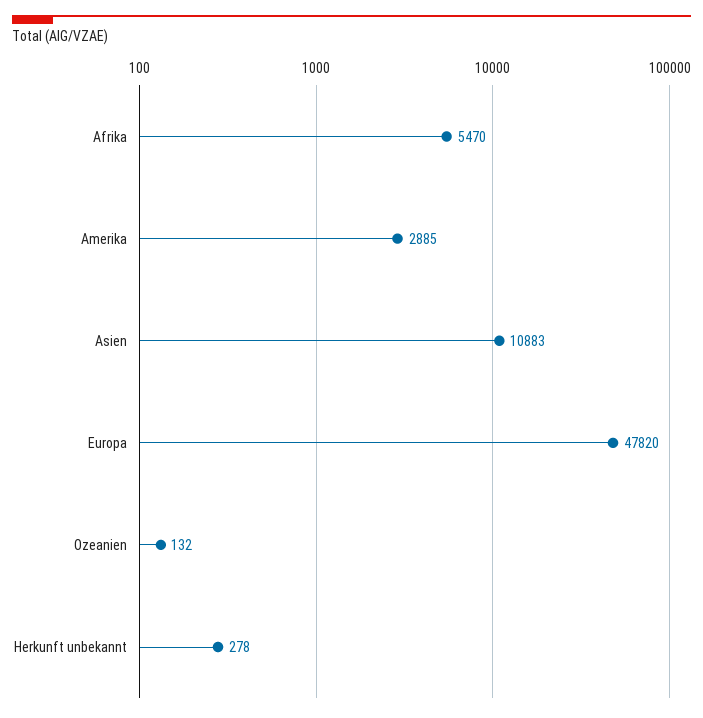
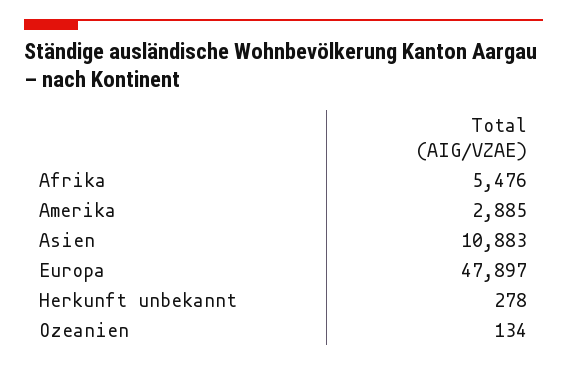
Afrika: 5470 -> 5476
Europa: 47820 -> 47897
Ozeanien: 132 -> 134

